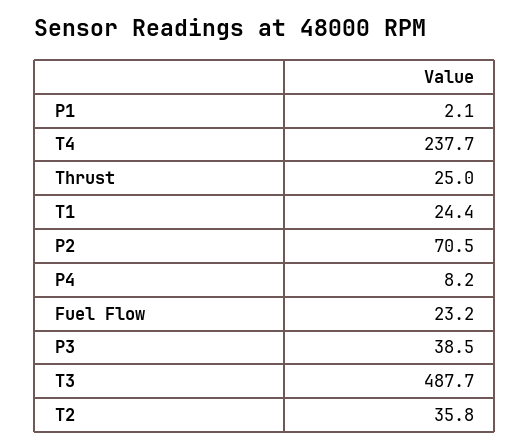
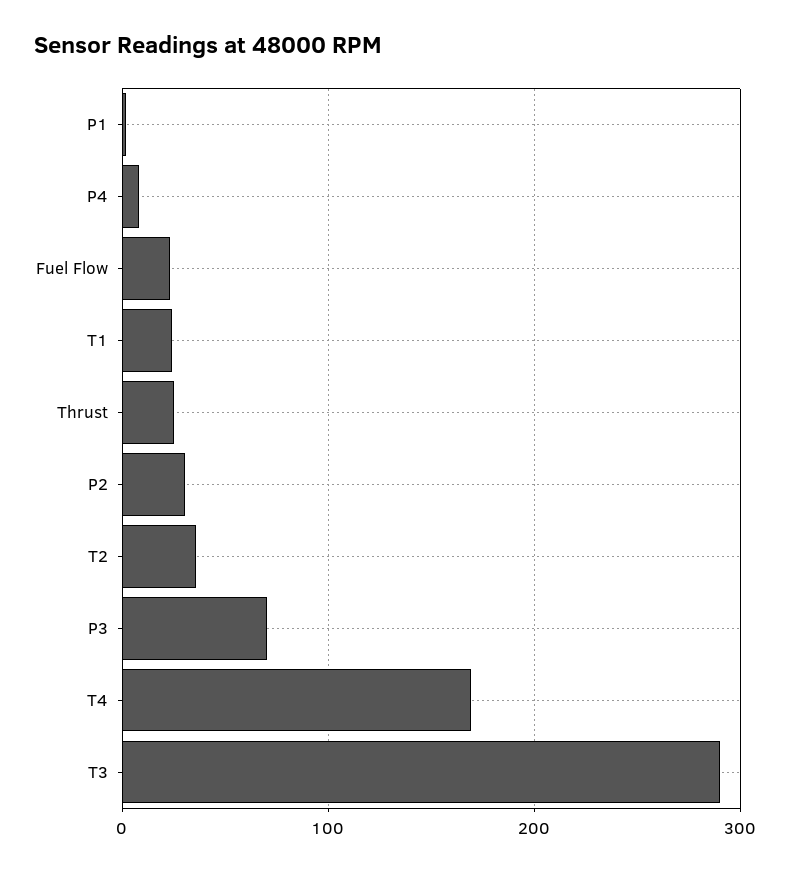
T4: 237.7 -> 170
P2: 70.5 -> 30
P3: 38.5 -> 70
T3: 487.7 -> 290

